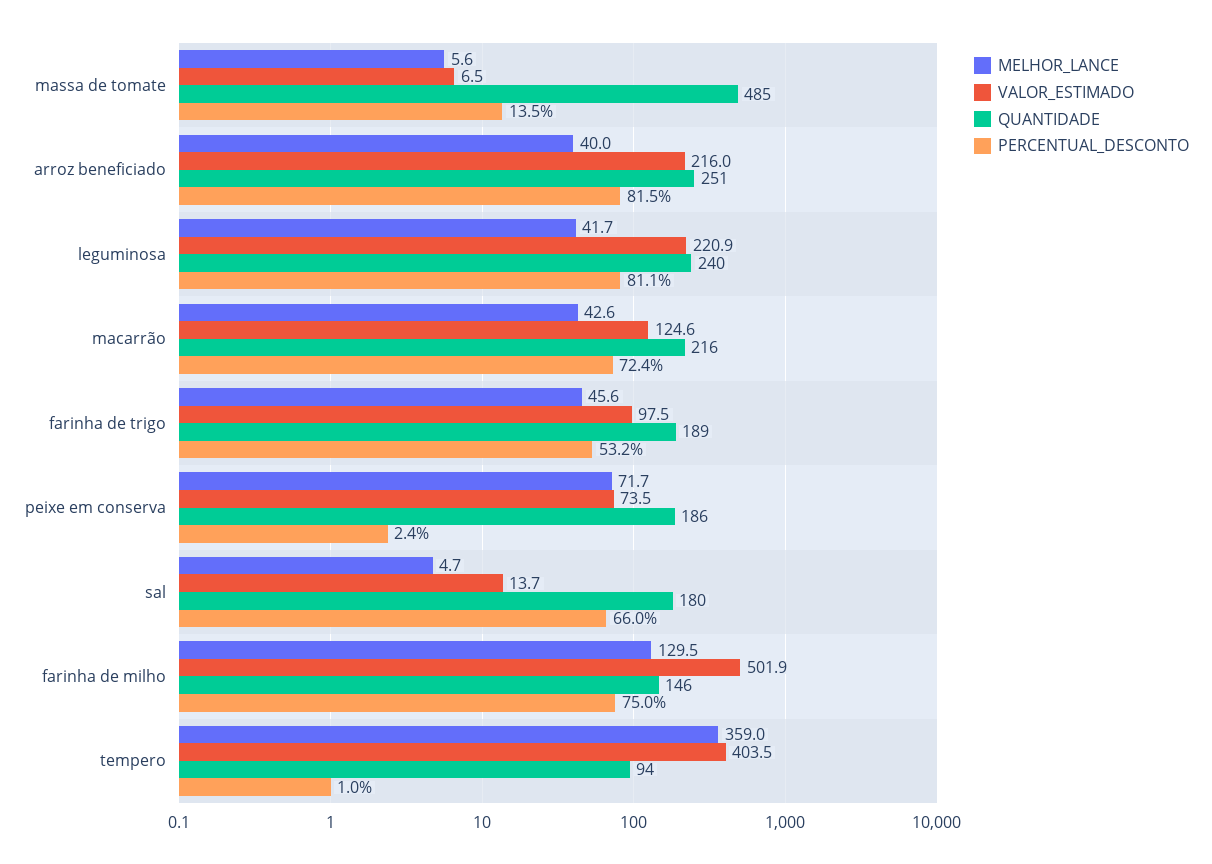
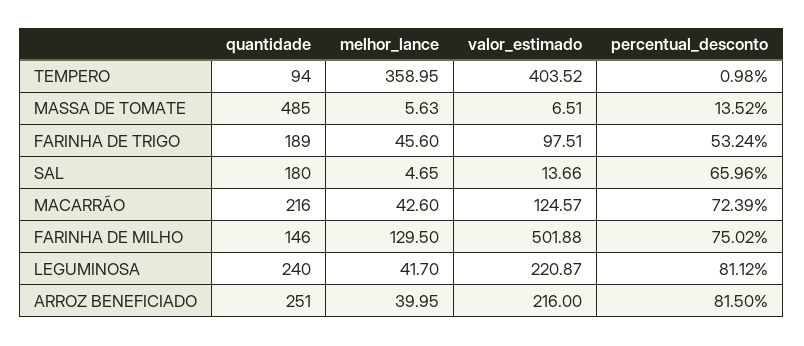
MELHOR_LANCE, peixe em conserva: 71.7 -> none
VALOR_ESTIMADO, peixe em conserva: 73.5 -> none
QUANTIDADE, peixe em conserva: 186 -> none
PERCENTUAL_DESCONTO, peixe em conserva: 2.4 -> none

